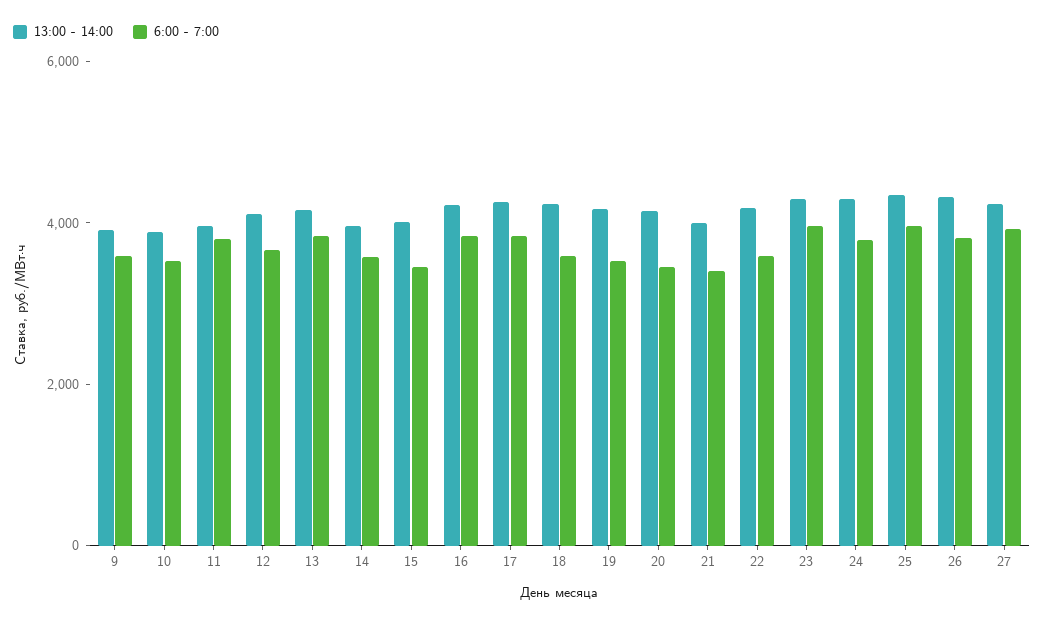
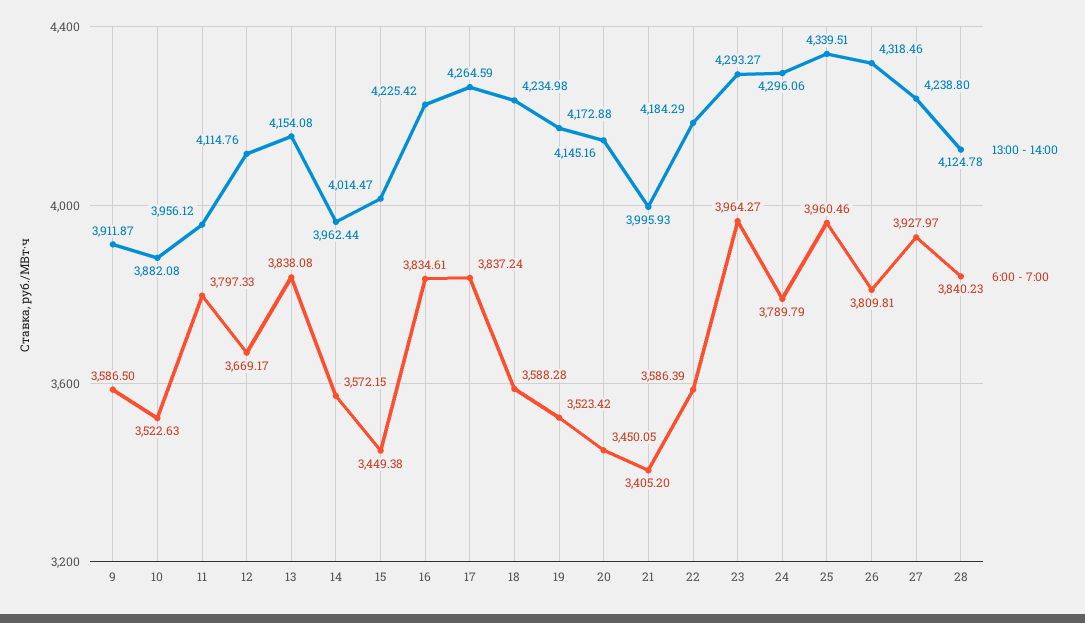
13:00 - 14:00, 28: none -> 4124.78
6:00 - 7:00, 28: none -> 3840.23

